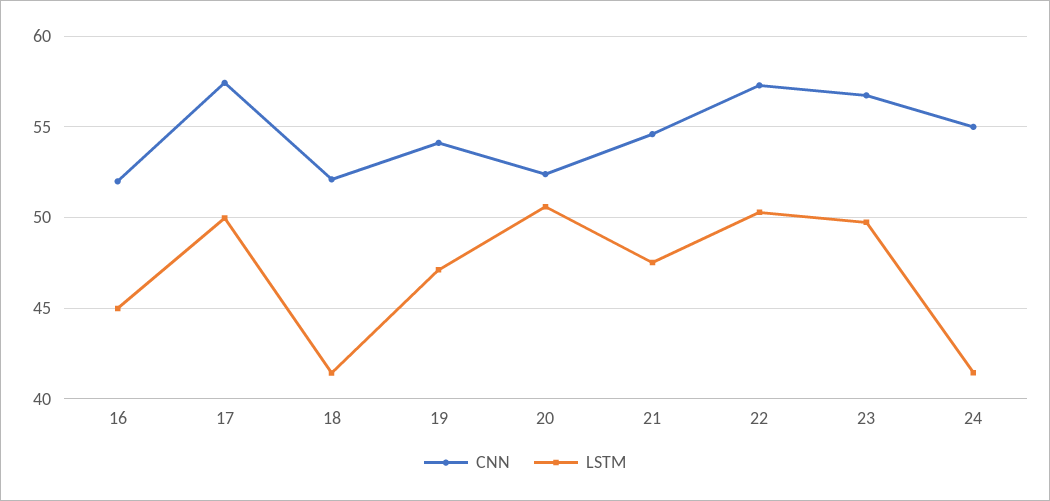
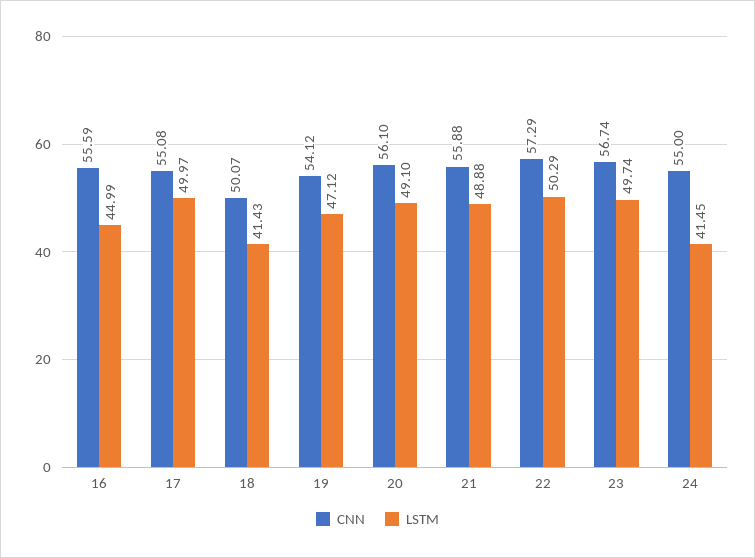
CNN, 16: 52 -> 55.59
CNN, 17: 57.5 -> 55.08
CNN, 18: 52 -> 50.07
CNN, 20: 52.5 -> 56.1
LSTM, 20: 50.5 -> 49.1
CNN, 21: 54.5 -> 55.88
LSTM, 21: 47.5 -> 48.88

